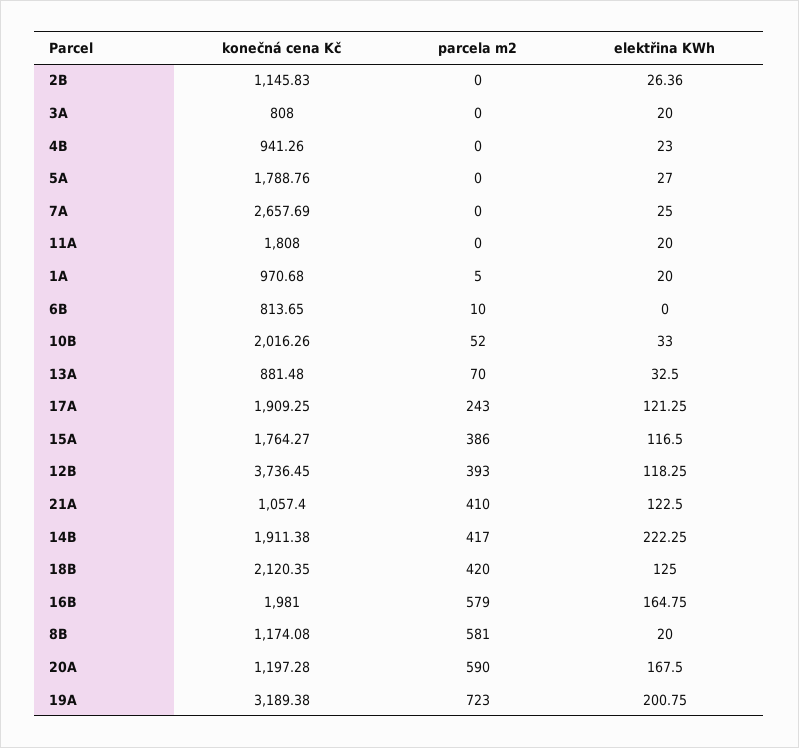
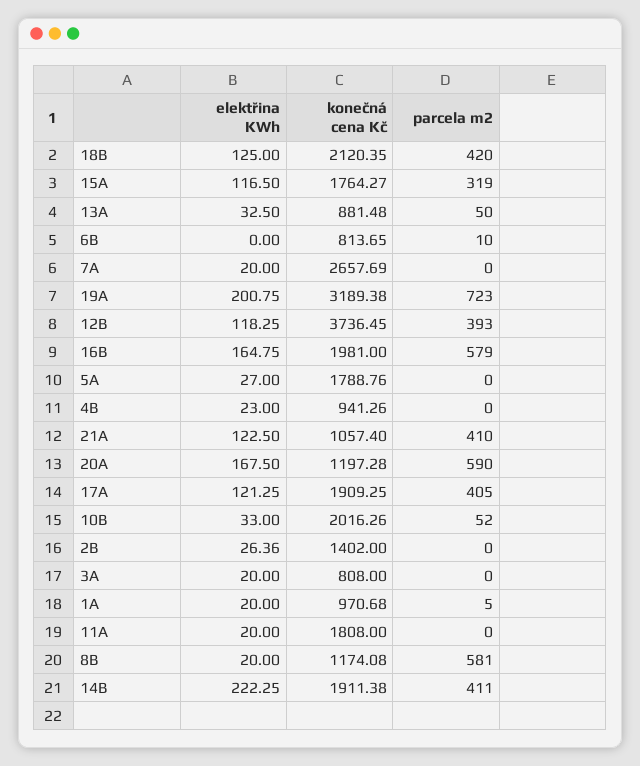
konečná cena Kč, 2B: 1145.83 -> 1402
elektřina KWh, 7A: 25 -> 20
parcela m2, 13A: 70 -> 50
parcela m2, 17A: 243 -> 405
parcela m2, 15A: 386 -> 319
parcela m2, 14B: 417 -> 411

